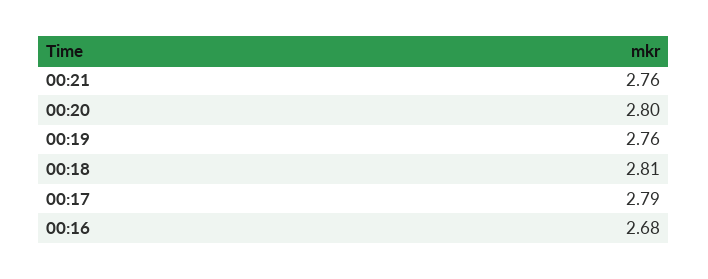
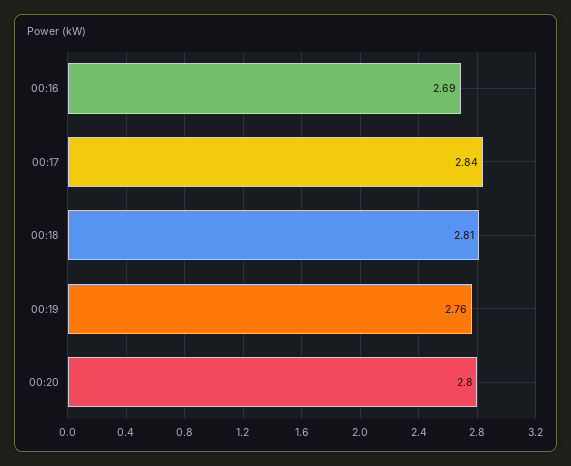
00:21: 2.76 -> none
00:17: 2.79 -> 2.84
00:16: 2.68 -> 2.69

